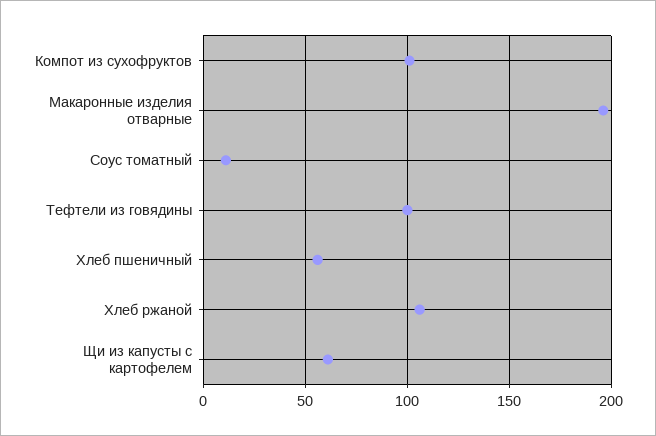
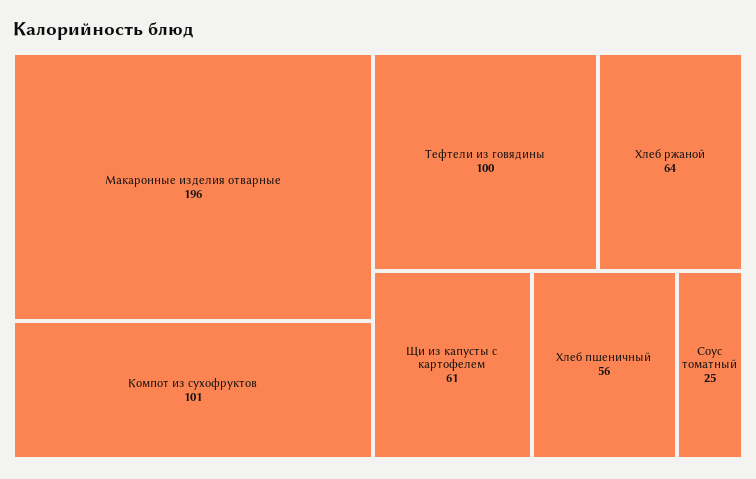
Соус томатный: 10 -> 25
Хлеб ржаной: 105 -> 64

